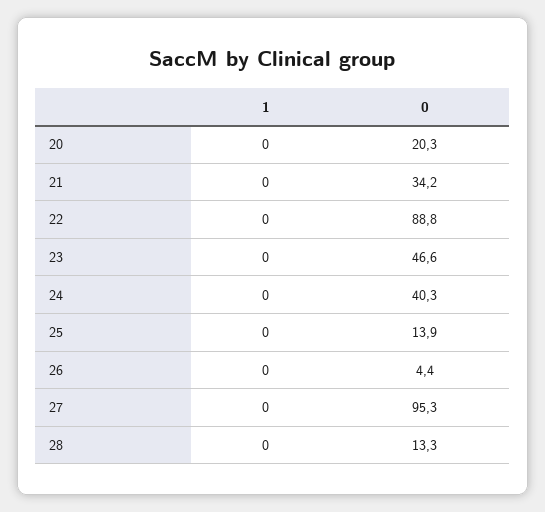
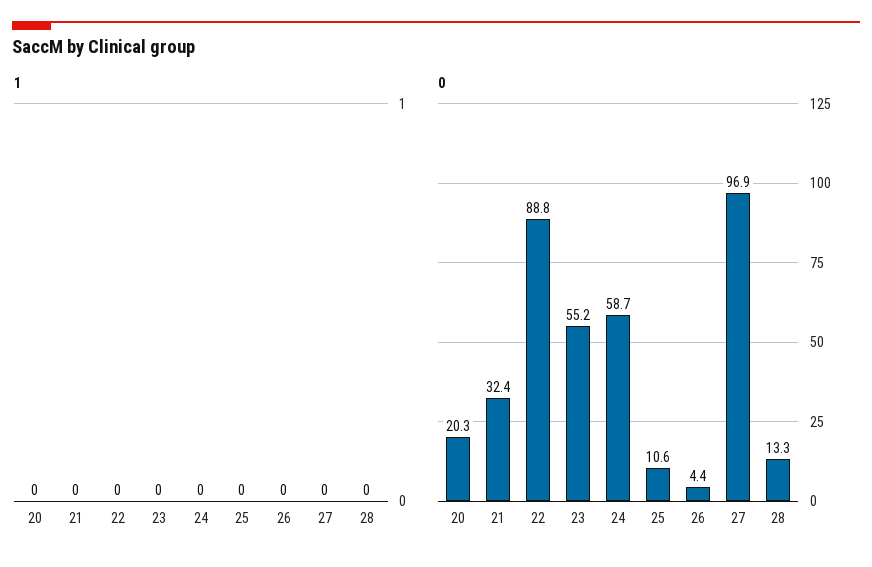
0, 21: 34.2 -> 32.4
0, 23: 46.6 -> 55.2
0, 24: 40.3 -> 58.7
0, 25: 13.9 -> 10.6
0, 27: 95.3 -> 96.9

